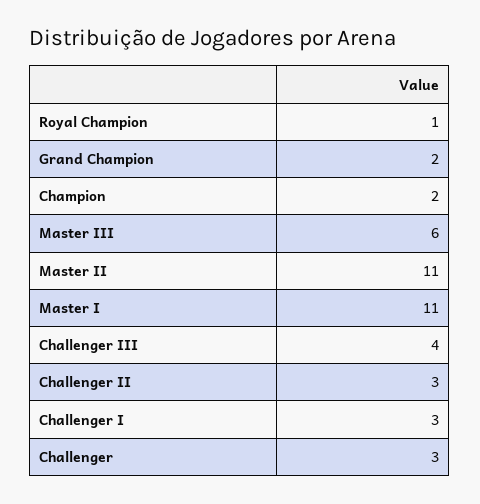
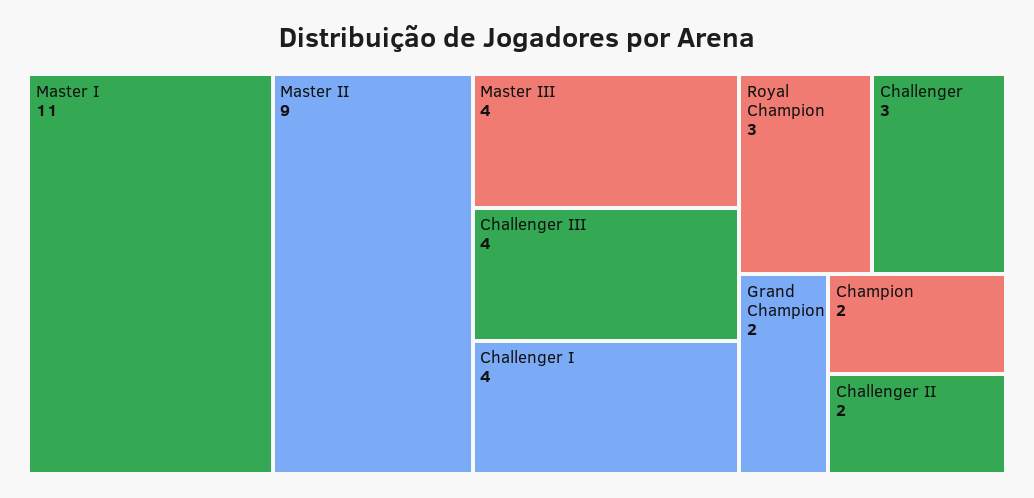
Royal Champion: 1 -> 3
Master III: 6 -> 4
Master II: 11 -> 9
Challenger II: 3 -> 2
Challenger I: 3 -> 4

